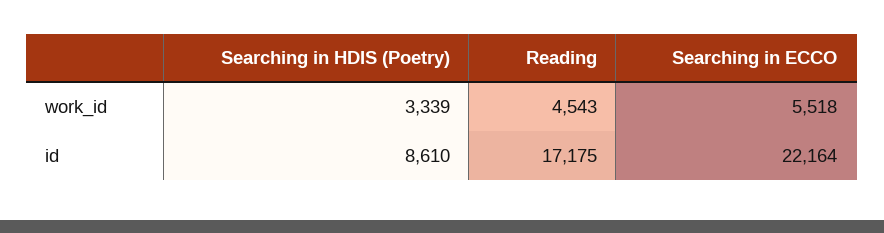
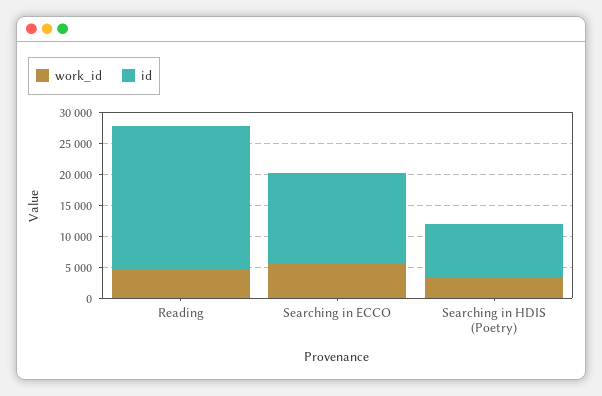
id, Reading: 17175 -> 22500
id, Searching in ECCO: 22164 -> 15000

